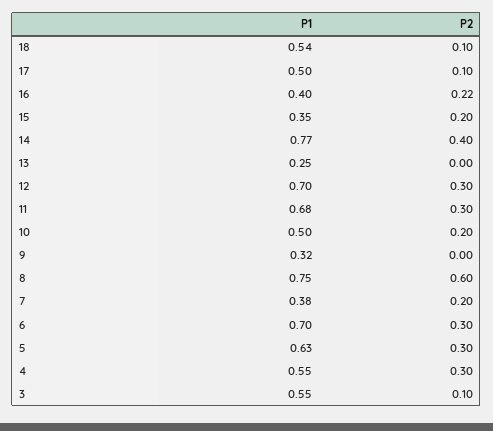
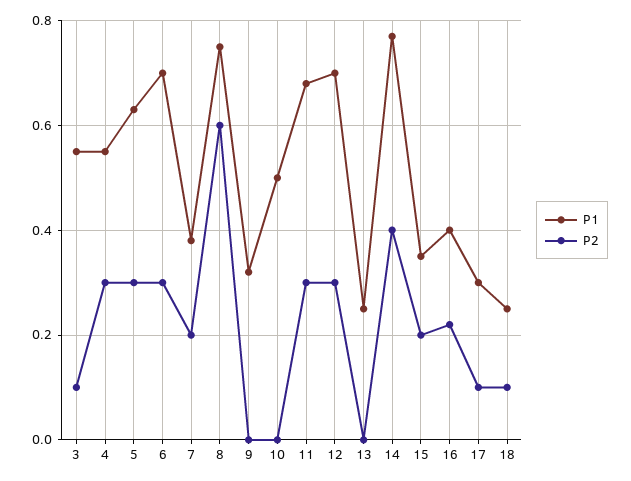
P1, 18: 0.54 -> 0.25
P1, 17: 0.5 -> 0.3
P2, 10: 0.2 -> 0

